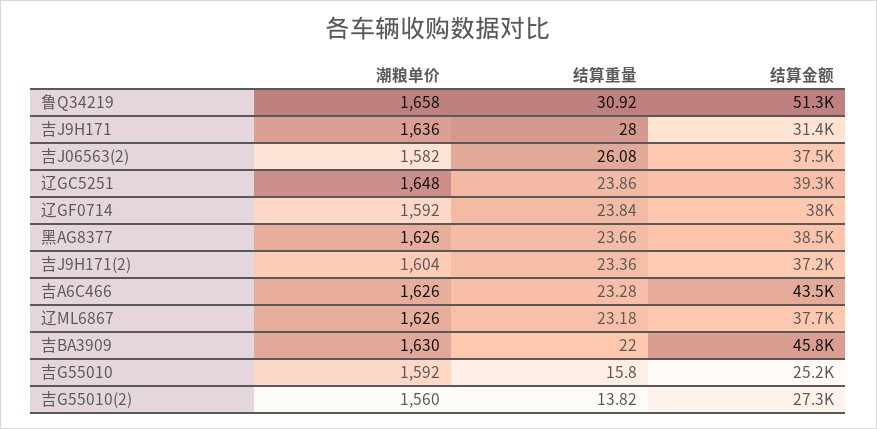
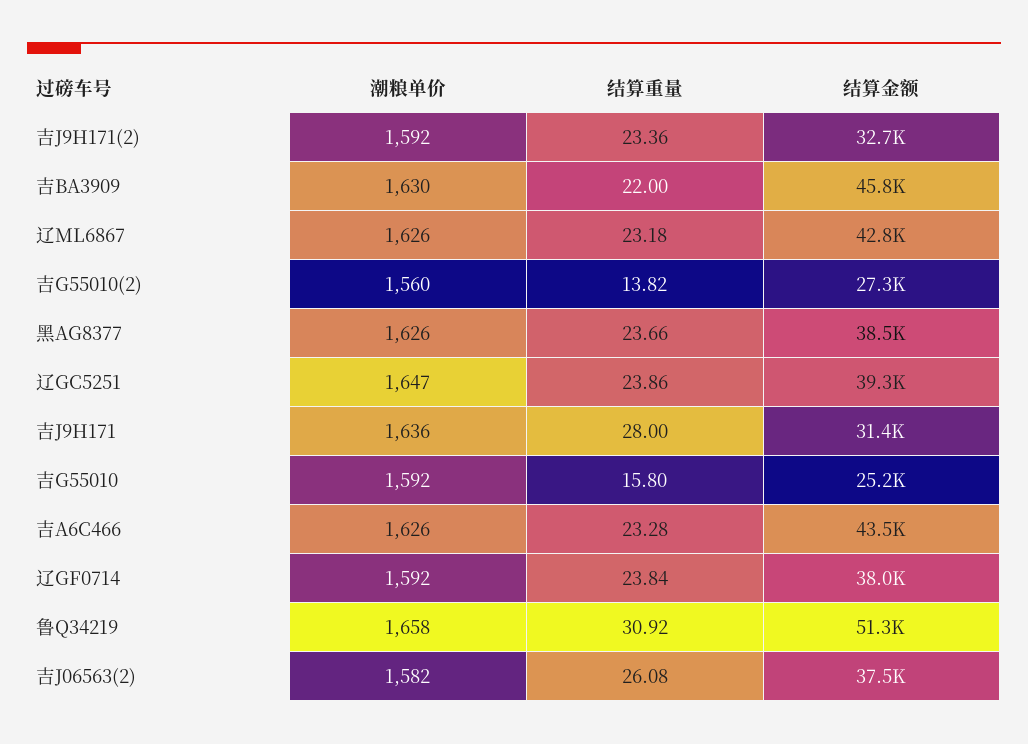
潮粮单价, 辽GC5251: 1648 -> 1647
潮粮单价, 吉J9H171(2): 1604 -> 1592
结算金额, 吉J9H171(2): 37200 -> 32700
结算金额, 辽ML6867: 37700 -> 42800

